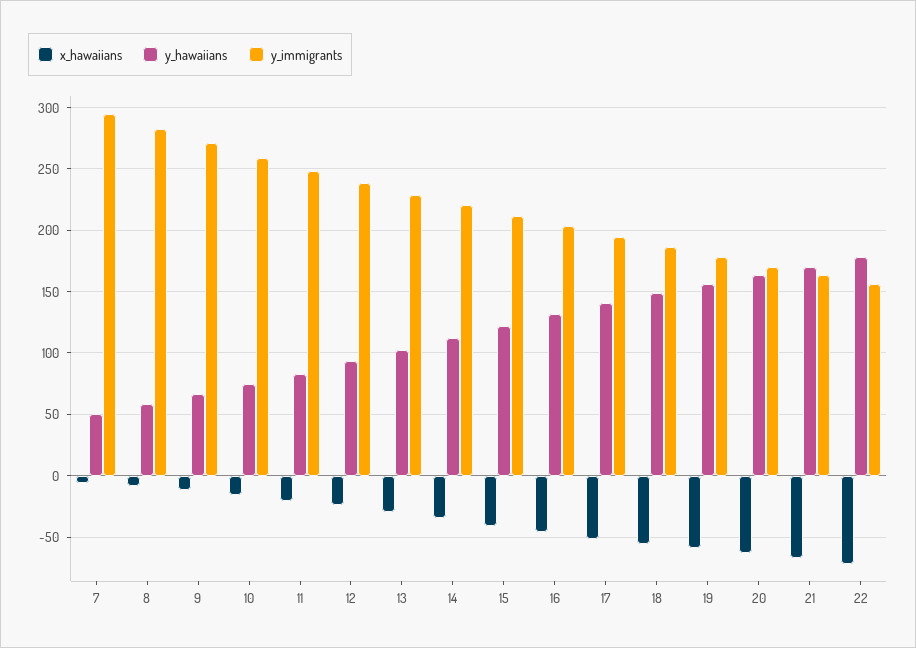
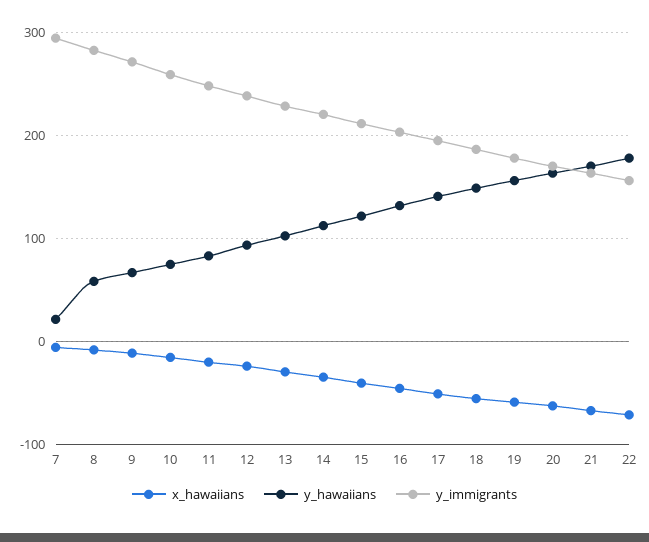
y_hawaiians, 7: 50 -> 20

